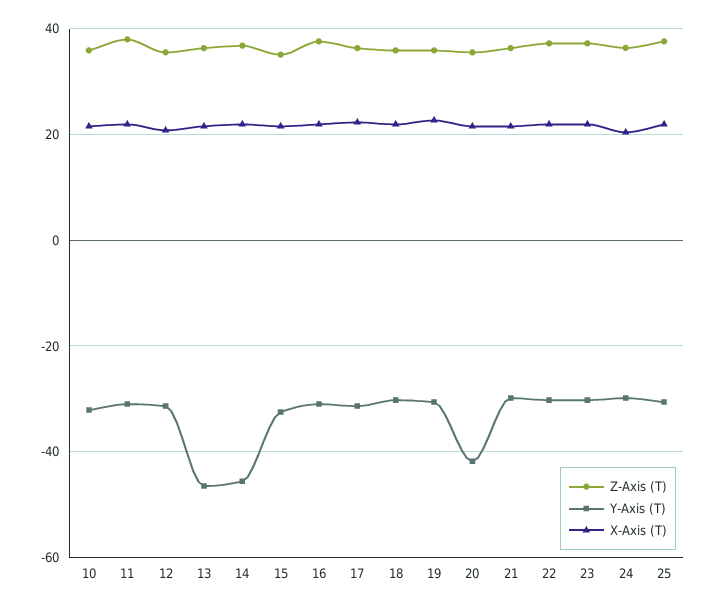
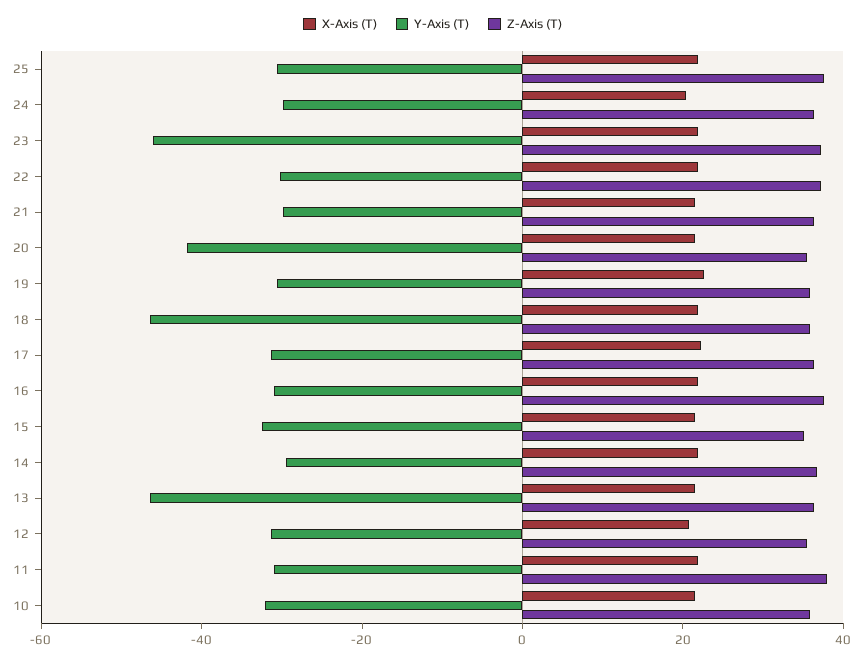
Y-Axis (T), 14: -46 -> -30
Y-Axis (T), 18: -30 -> -45
Y-Axis (T), 23: -30 -> -45

